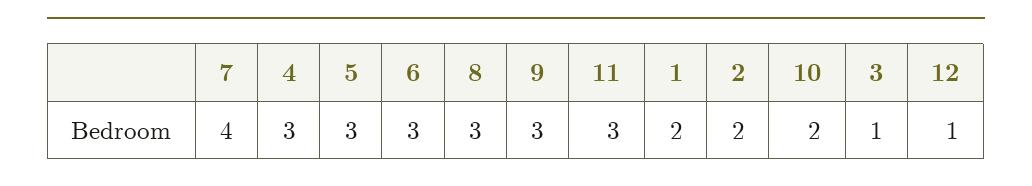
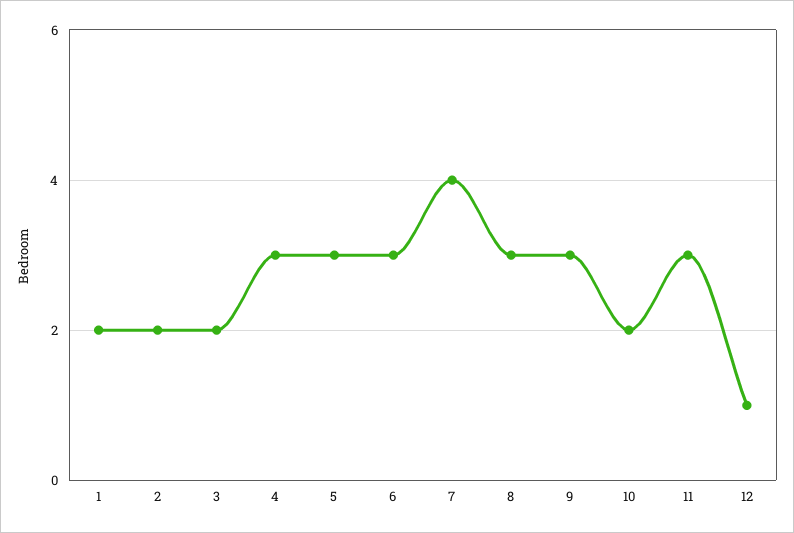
3: 1 -> 2

